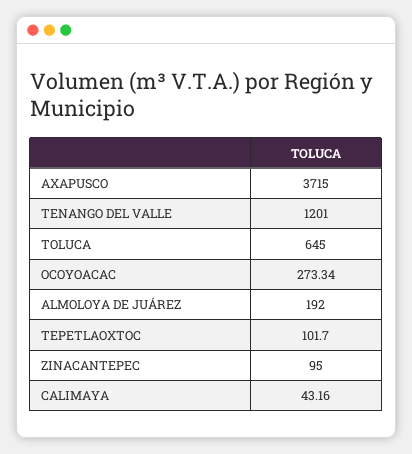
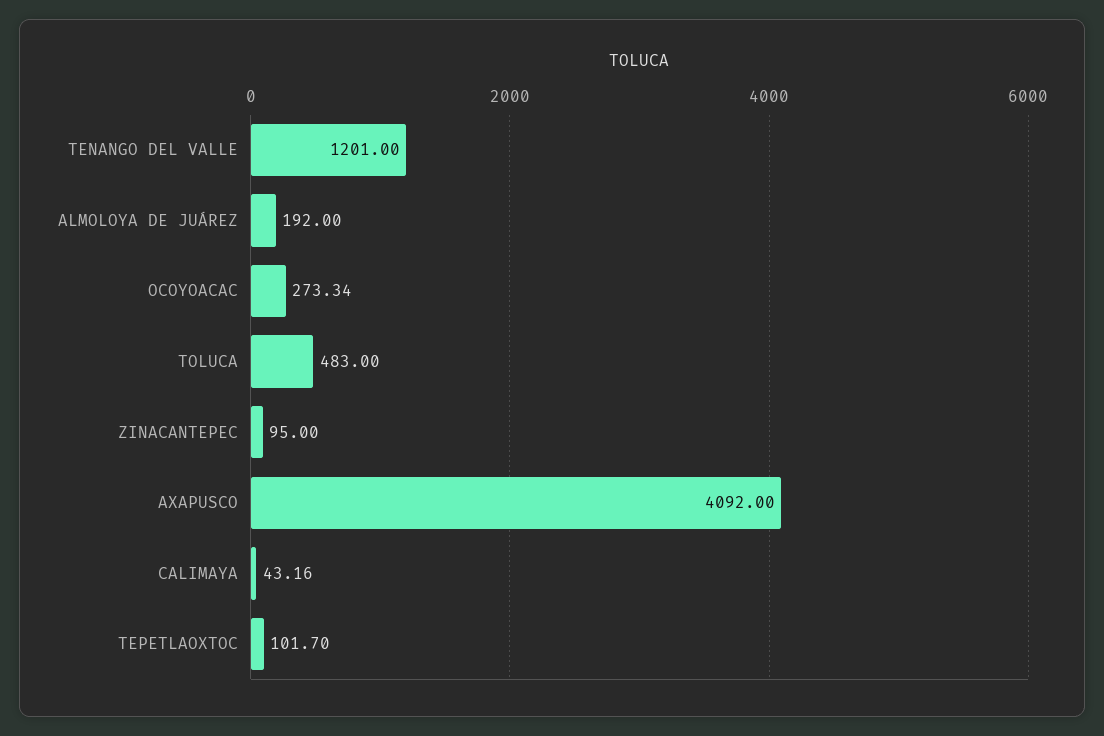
AXAPUSCO: 3715 -> 4092
TOLUCA: 645 -> 483

